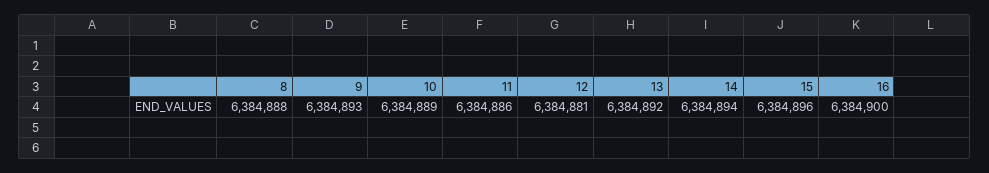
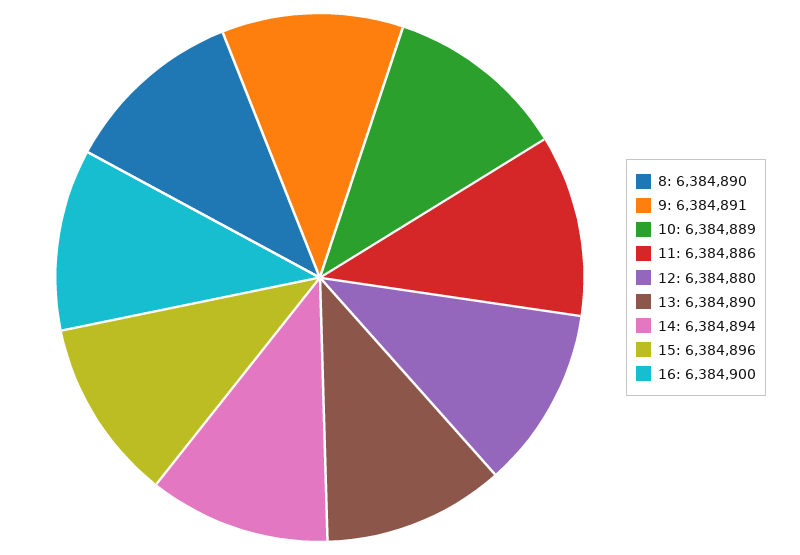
8: 6384888 -> 6384890
9: 6384893 -> 6384891
12: 6384881 -> 6384880
13: 6384892 -> 6384890

